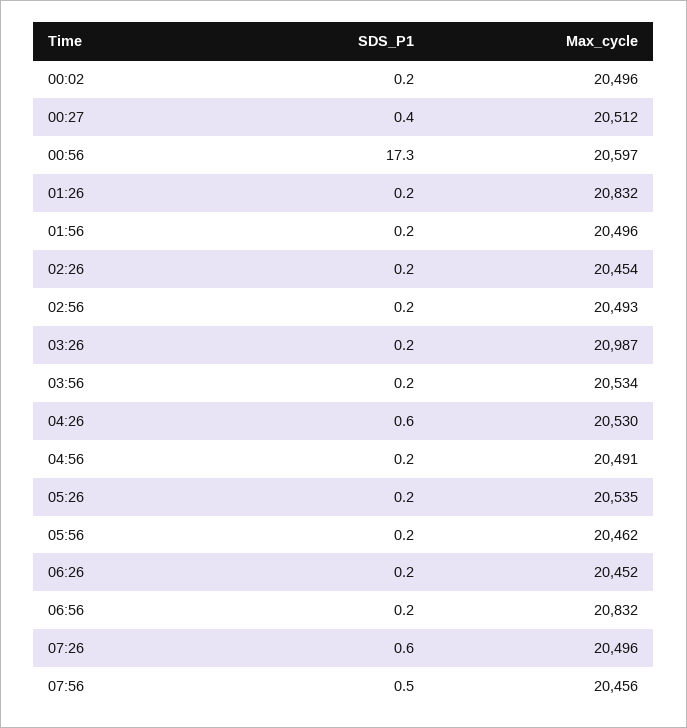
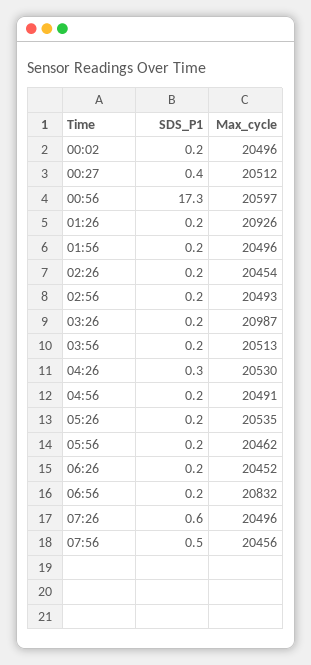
Max_cycle, 01:26: 20832 -> 20926
Max_cycle, 03:56: 20534 -> 20513
SDS_P1, 04:26: 0.6 -> 0.3

